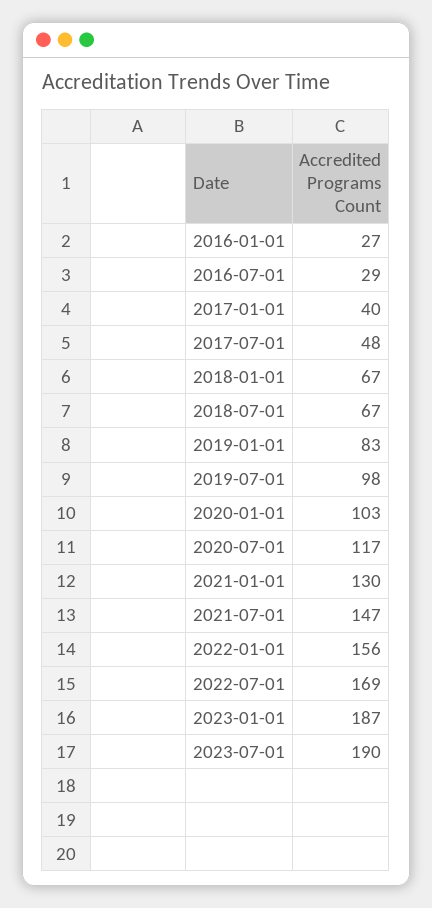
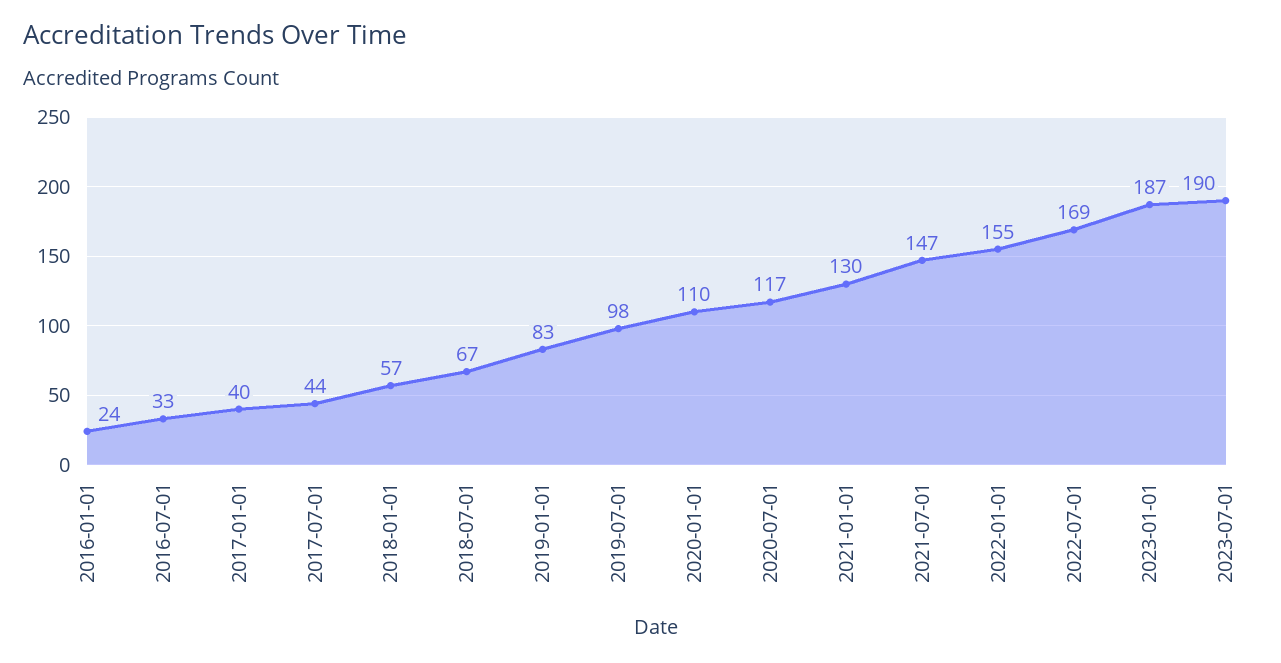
2016-01-01: 27 -> 24
2016-07-01: 29 -> 33
2017-07-01: 48 -> 44
2018-01-01: 67 -> 57
2020-01-01: 103 -> 110
2022-01-01: 156 -> 155

